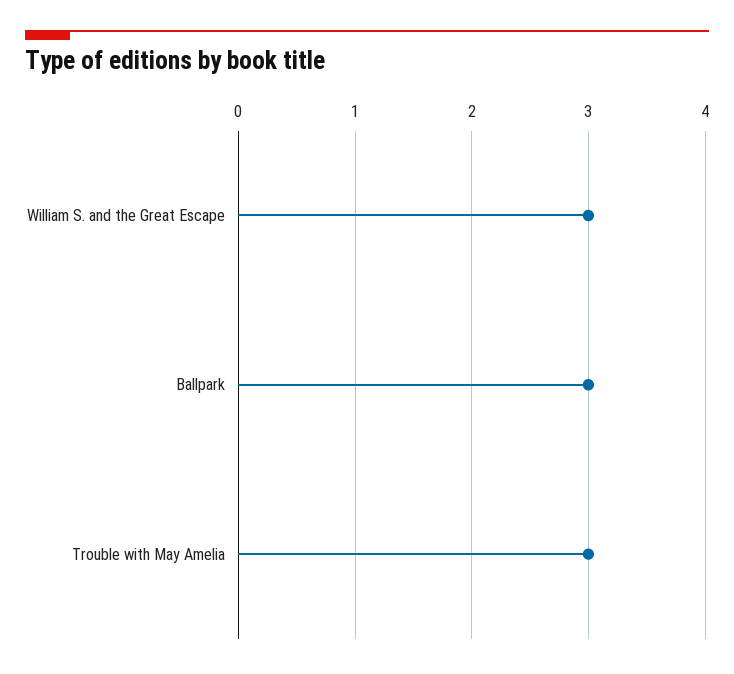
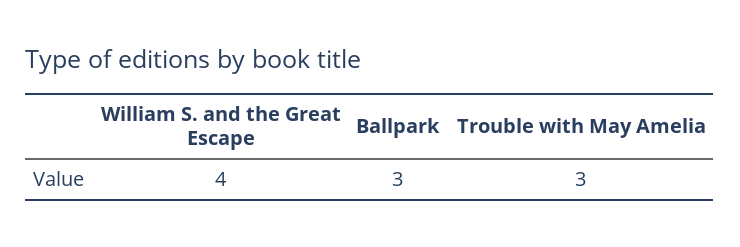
William S. and the Great Escape: 3 -> 4

